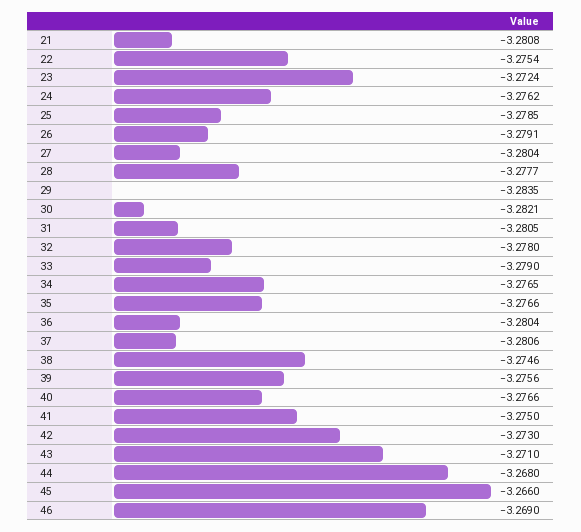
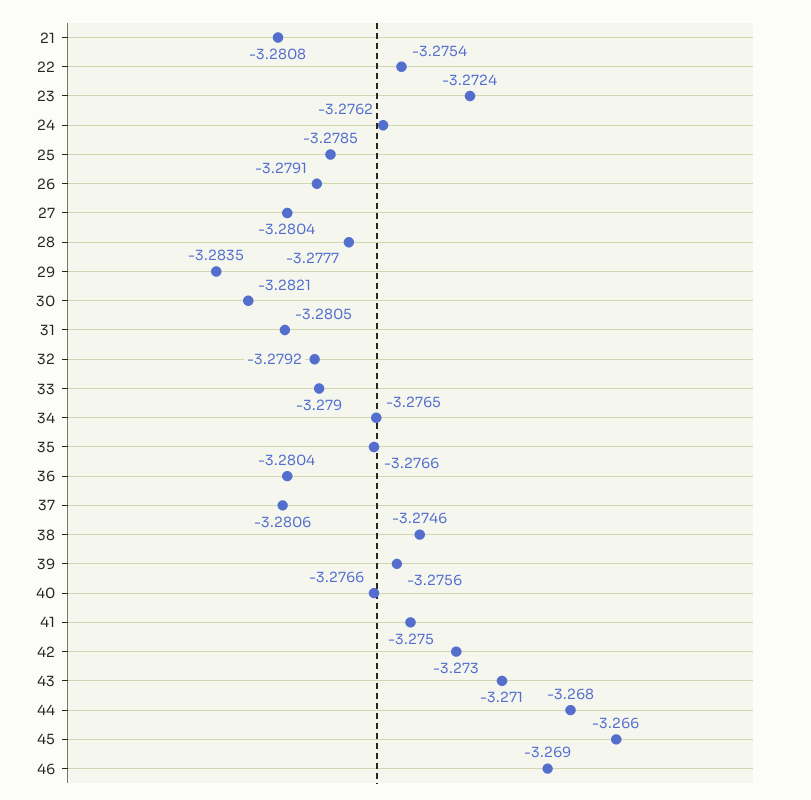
32: -3.278 -> -3.2792

